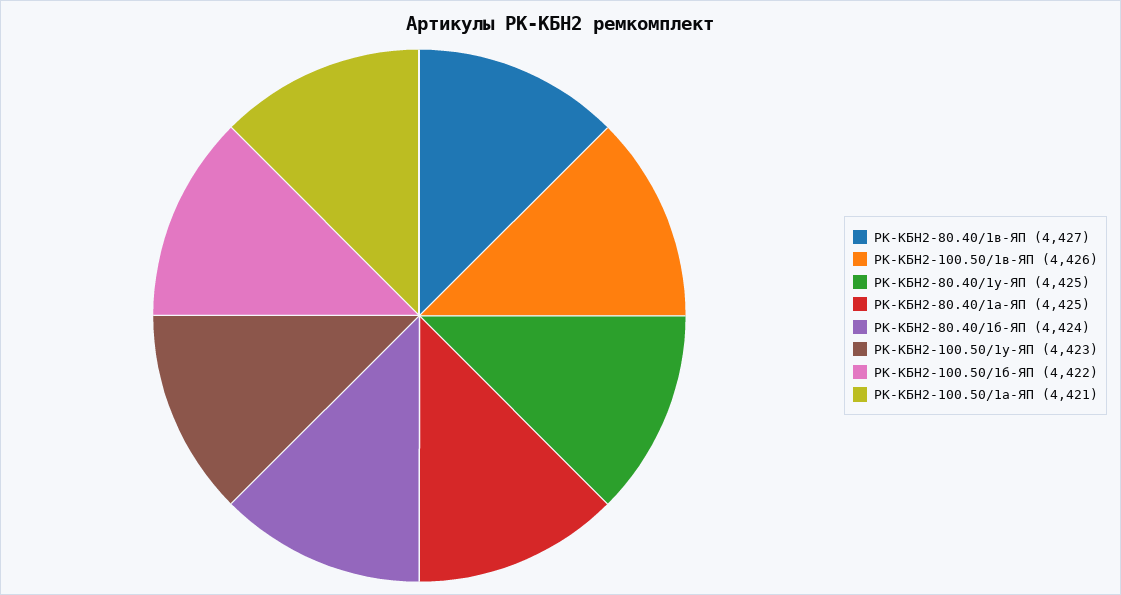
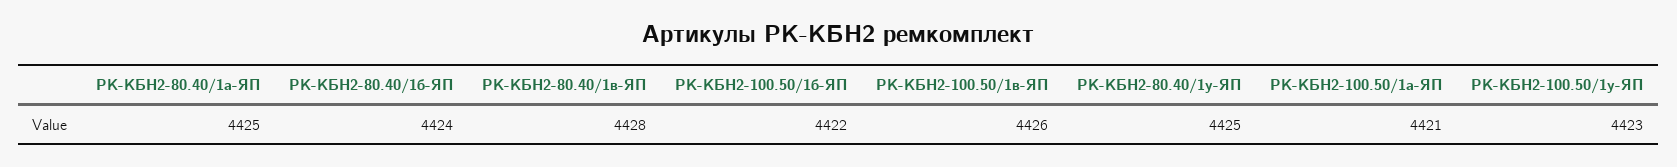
РК-КБН2-80.40/1в-ЯП: 4427 -> 4428

